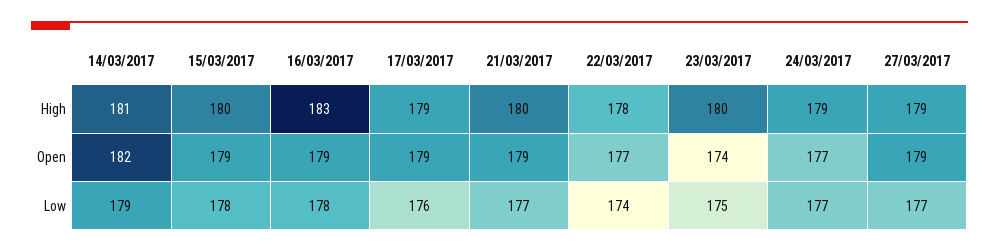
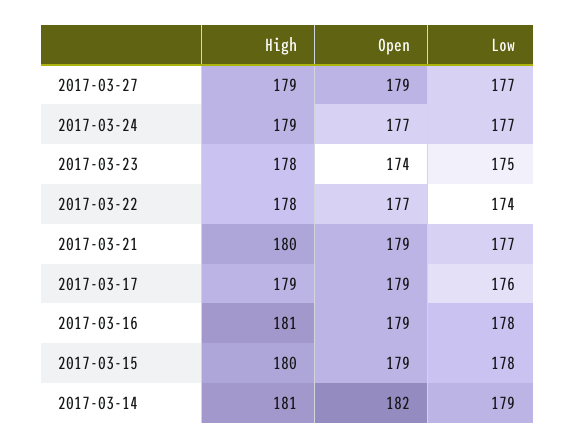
16/03/2017, High: 183 -> 181
23/03/2017, High: 180 -> 178

